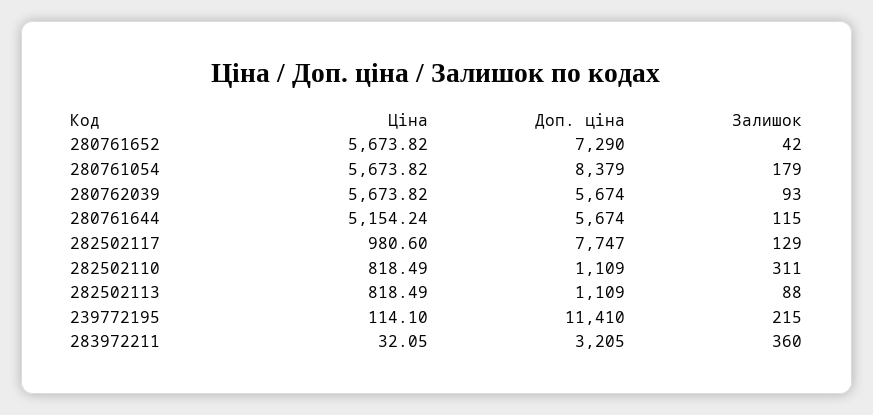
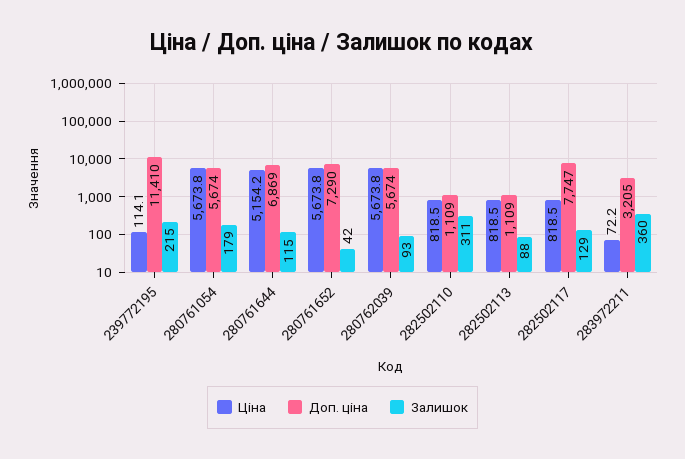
Доп. ціна, 280761054: 8379 -> 5674
Доп. ціна, 280761644: 5674 -> 6869
Ціна, 282502117: 980.6 -> 818.5
Ціна, 283972211: 32.05 -> 72.2

